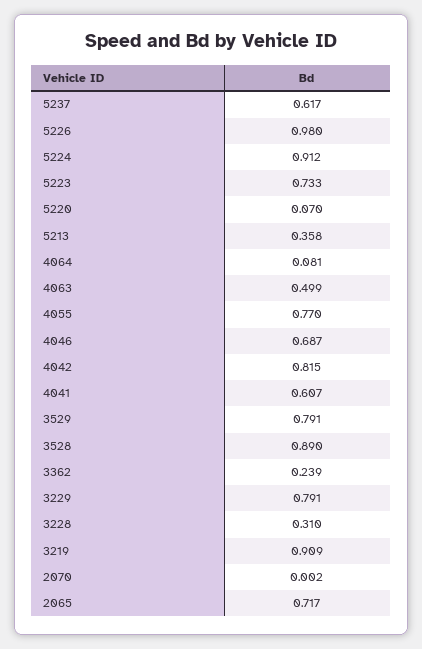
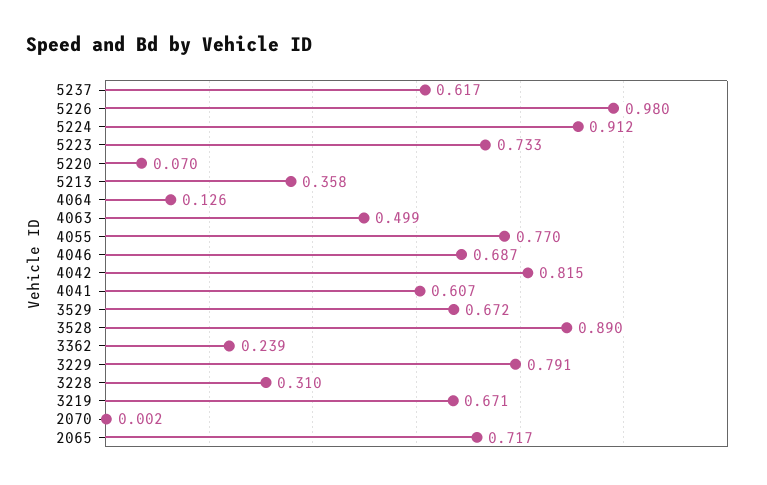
4064: 0.081 -> 0.126
3529: 0.791 -> 0.672
3219: 0.909 -> 0.671

